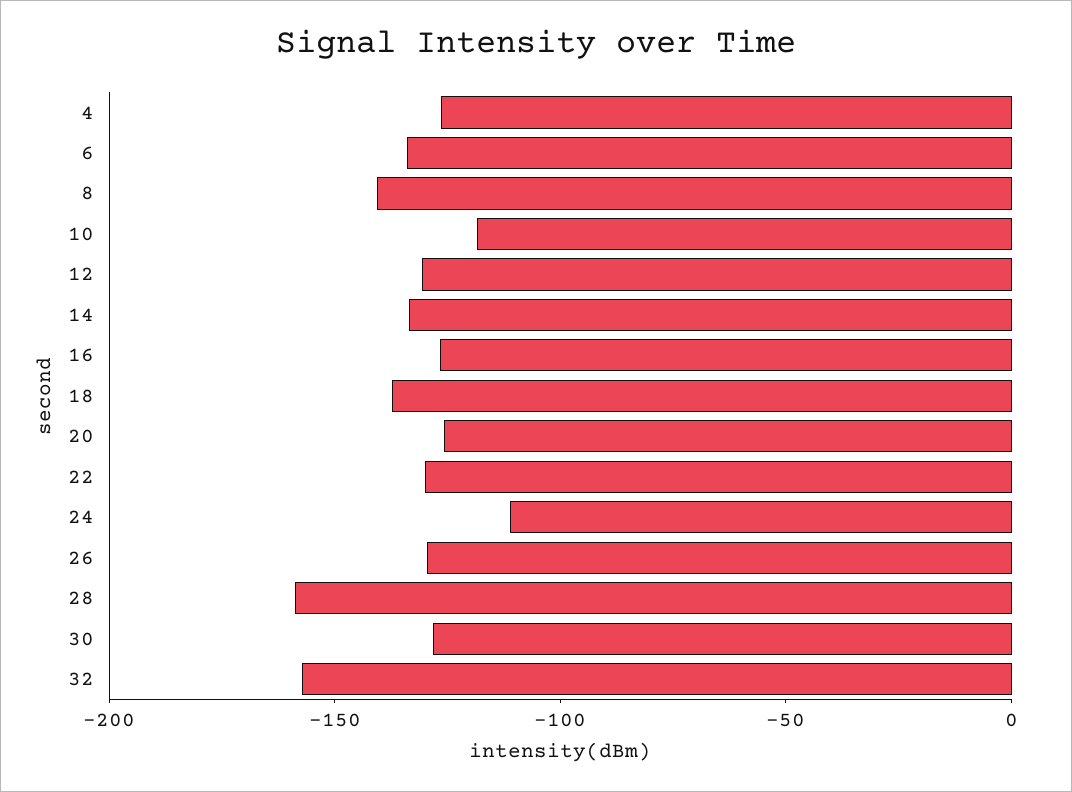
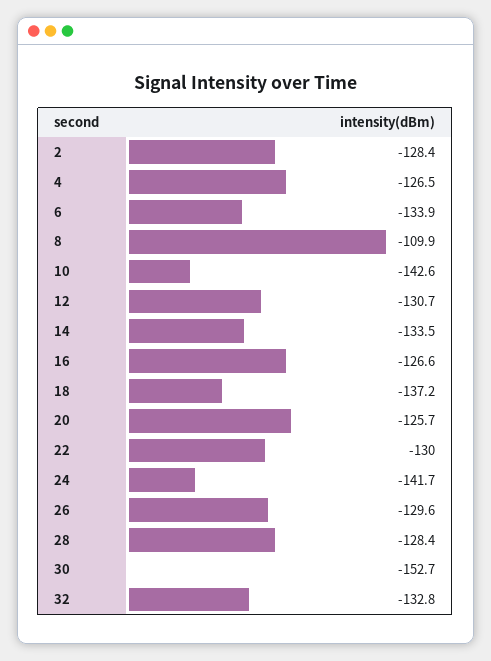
8: -140 -> -109.9
10: -120 -> -142.6
24: -110 -> -141.7
28: -160 -> -128.4
30: -130 -> -152.7
32: -160 -> -132.8
2: none -> -128.4

